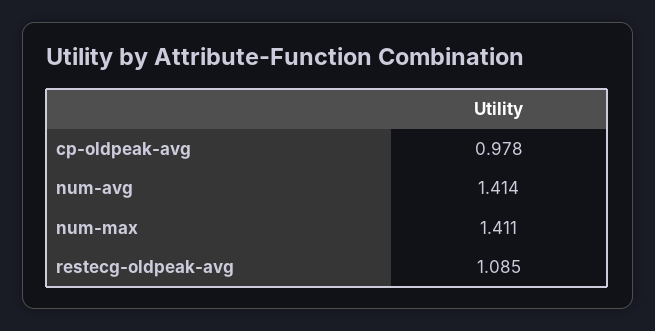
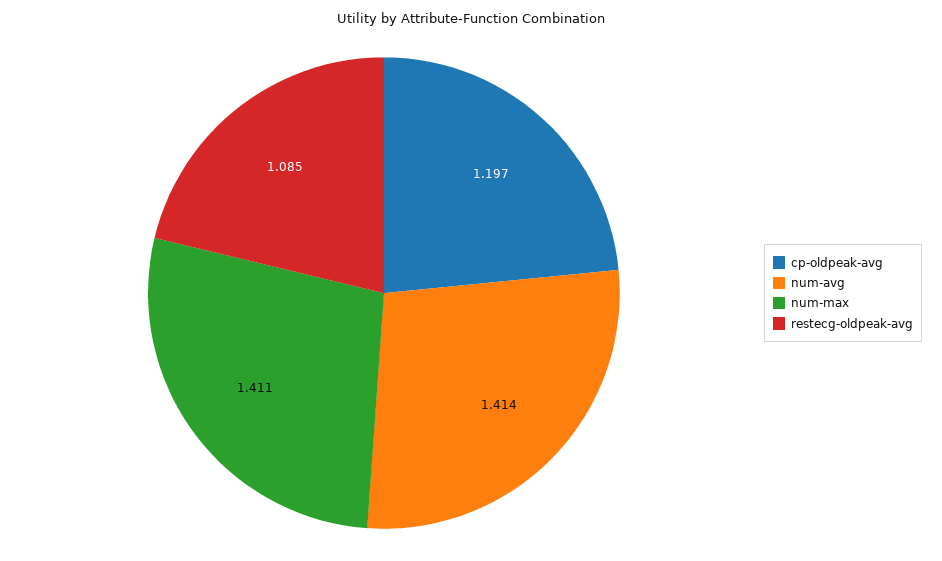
cp-oldpeak-avg: 0.978 -> 1.197

